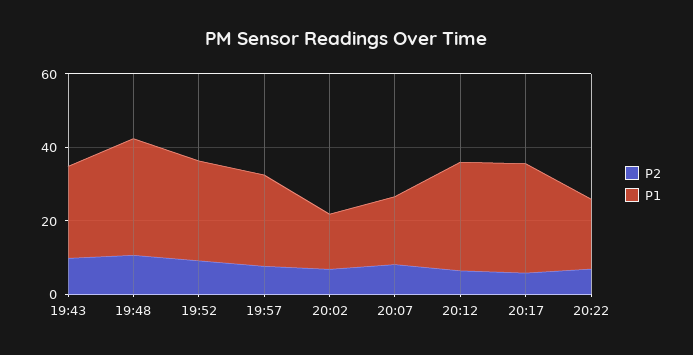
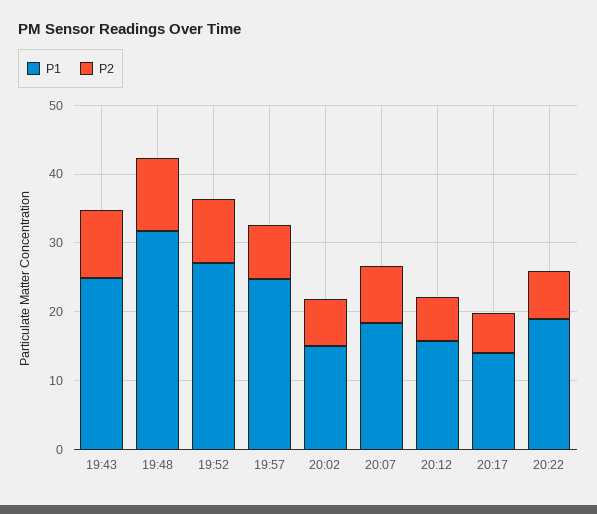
P1, 20:12: 30 -> 16
P1, 20:17: 30 -> 14

